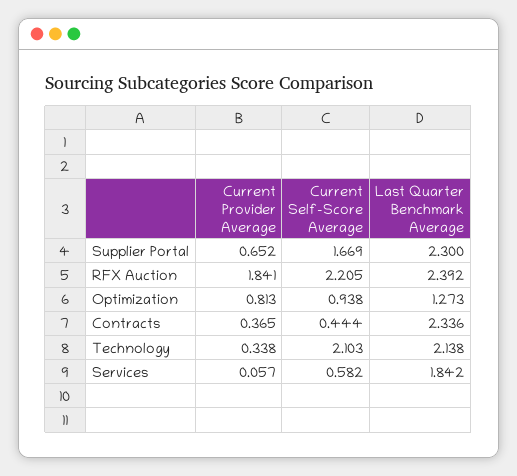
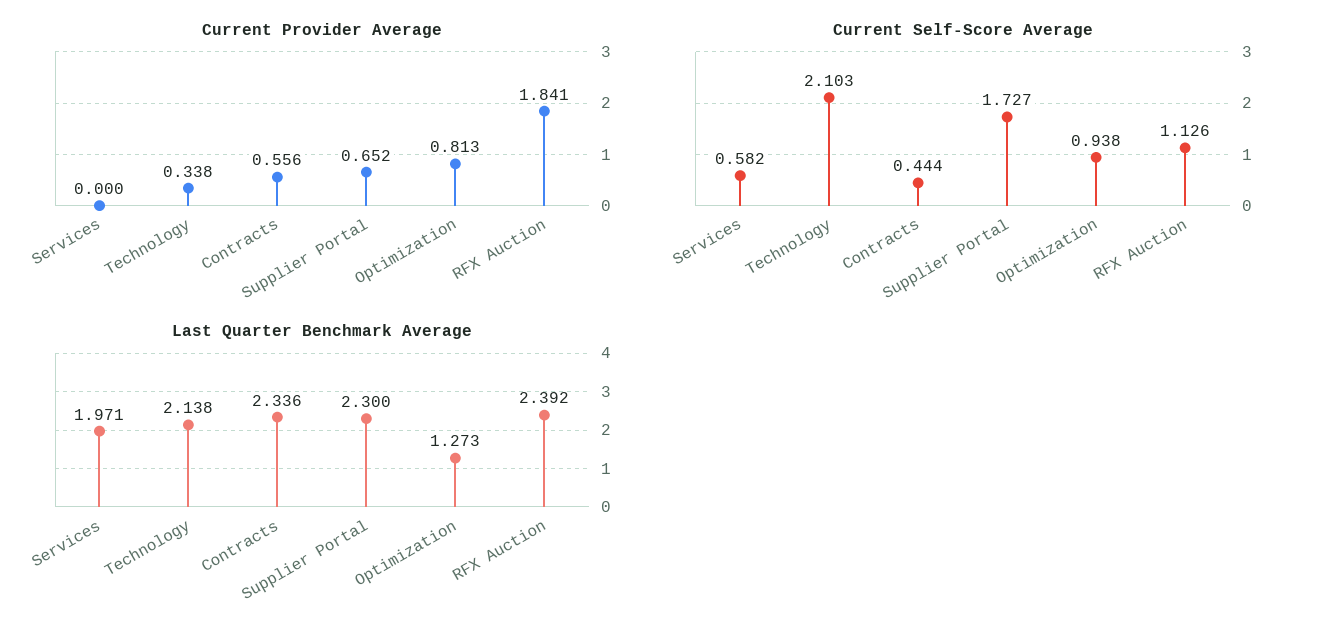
Current Self-Score Average, Supplier Portal: 1.669 -> 1.727
Current Self-Score Average, RFX Auction: 2.205 -> 1.126
Current Provider Average, Contracts: 0.365 -> 0.556
Current Provider Average, Services: 0.057 -> 0
Last Quarter Benchmark Average, Services: 1.842 -> 1.971

